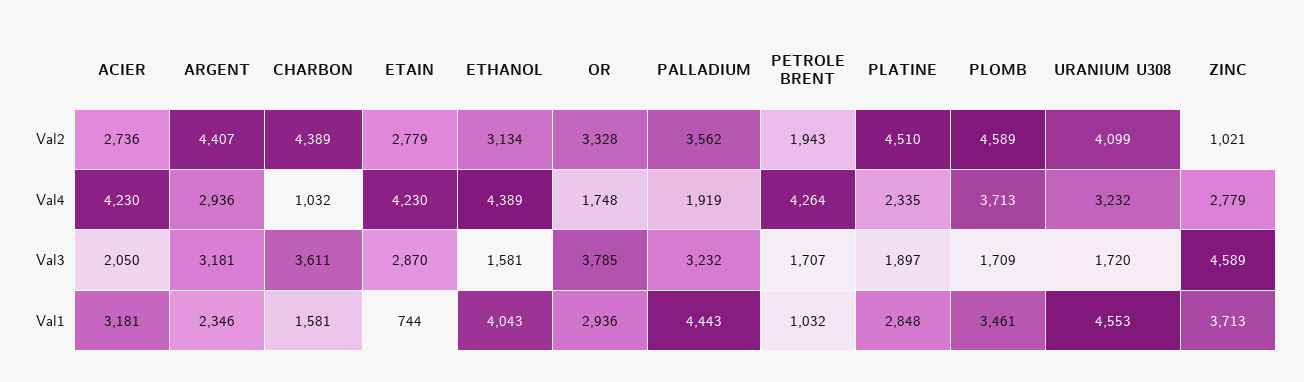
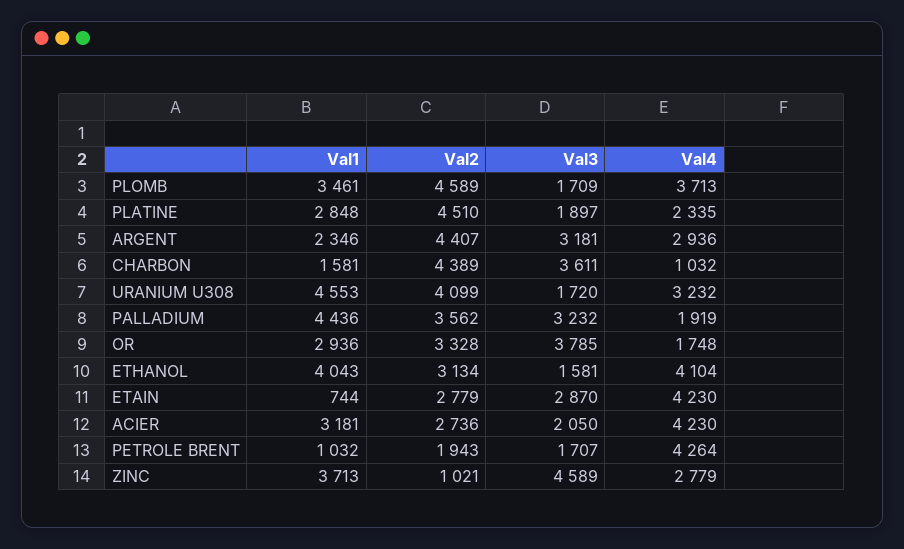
ETHANOL, Val4: 4389 -> 4104
PALLADIUM, Val1: 4443 -> 4436

